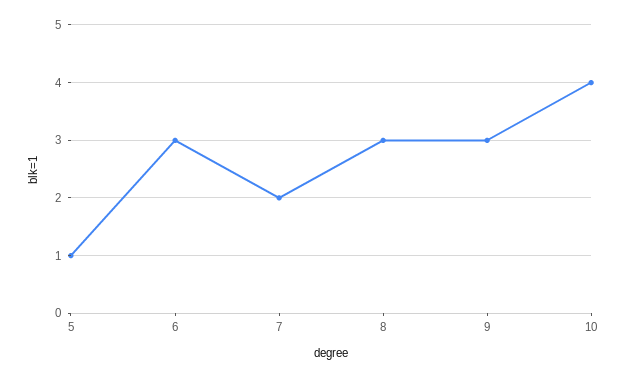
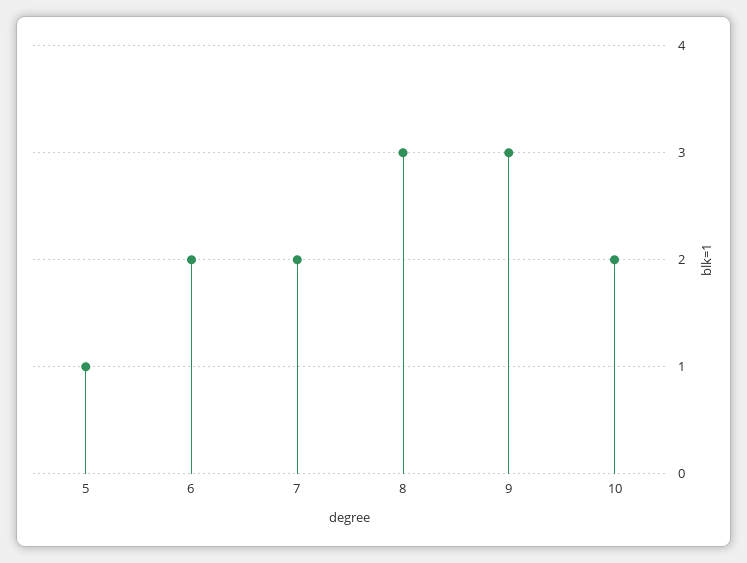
6: 3 -> 2
10: 4 -> 2

